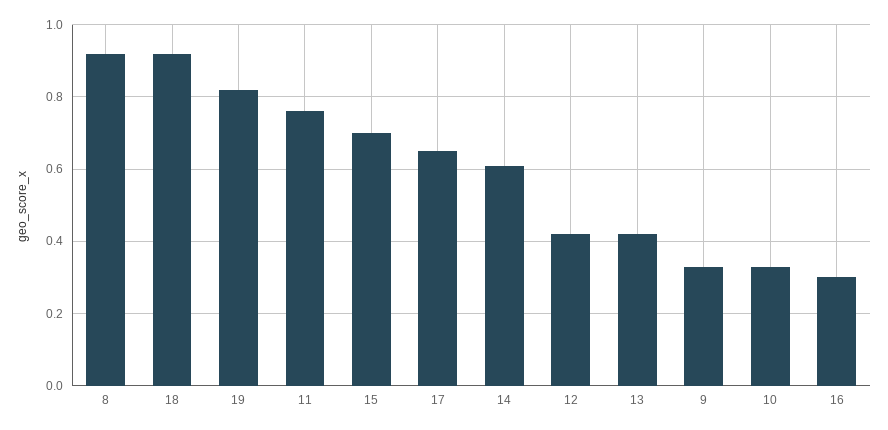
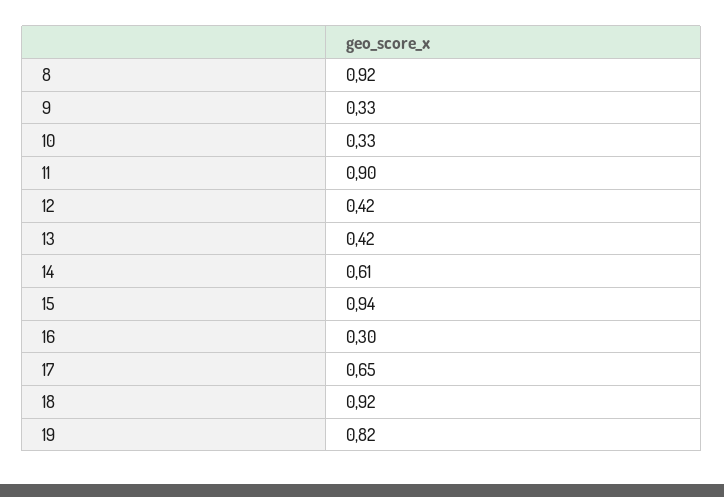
11: 0.75 -> 0.9
15: 0.7 -> 0.94

